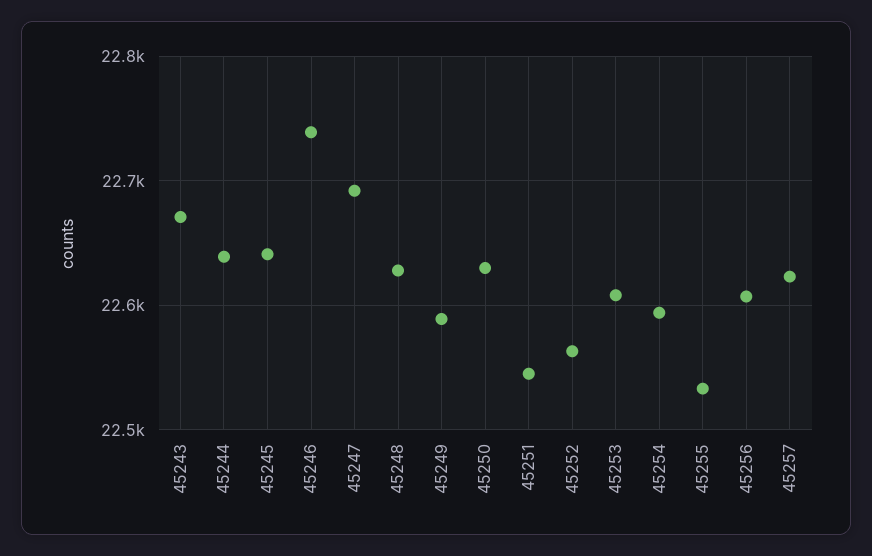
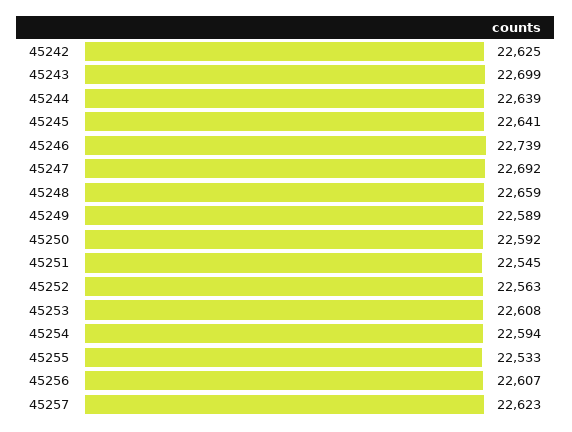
45243: 22670 -> 22699
45248: 22630 -> 22659
45250: 22630 -> 22592
45242: none -> 22625

